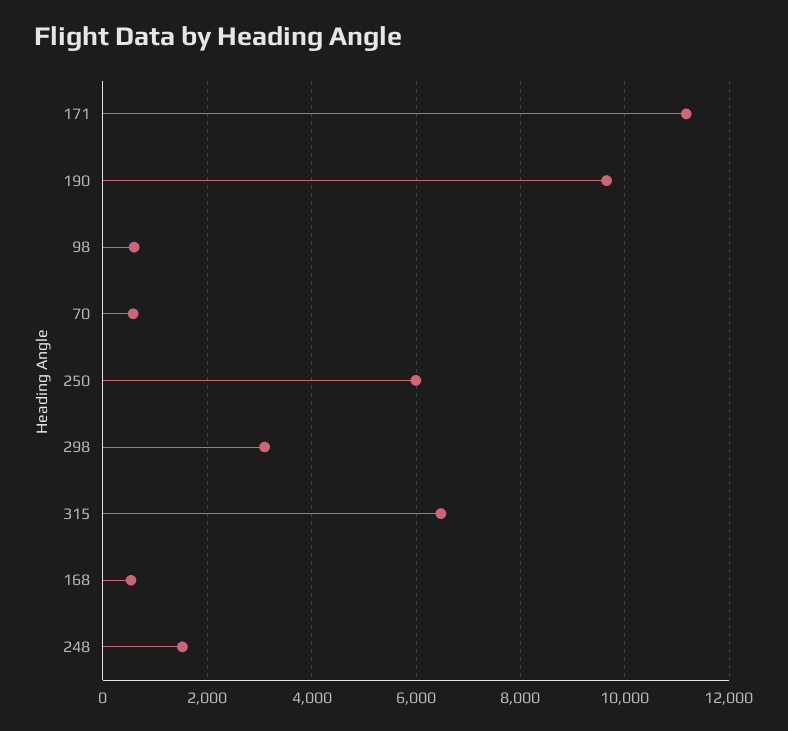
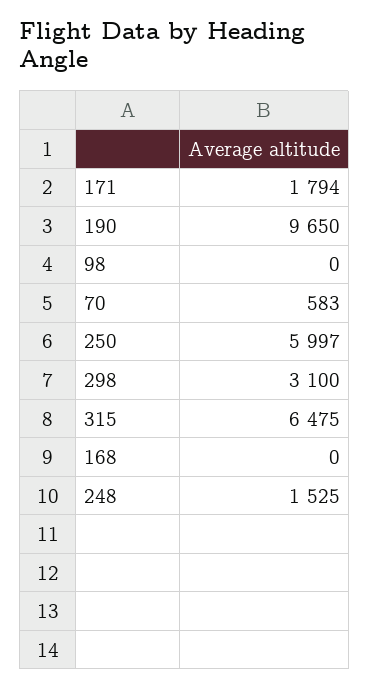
171: 11200 -> 1794
98: 600 -> 0
168: 600 -> 0

